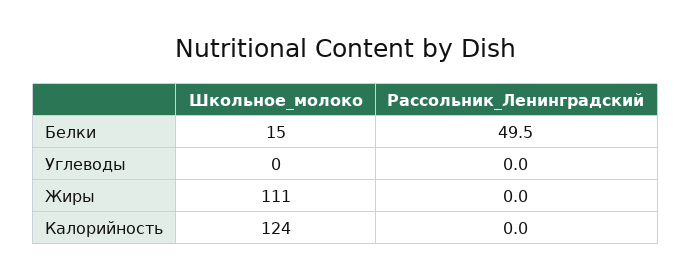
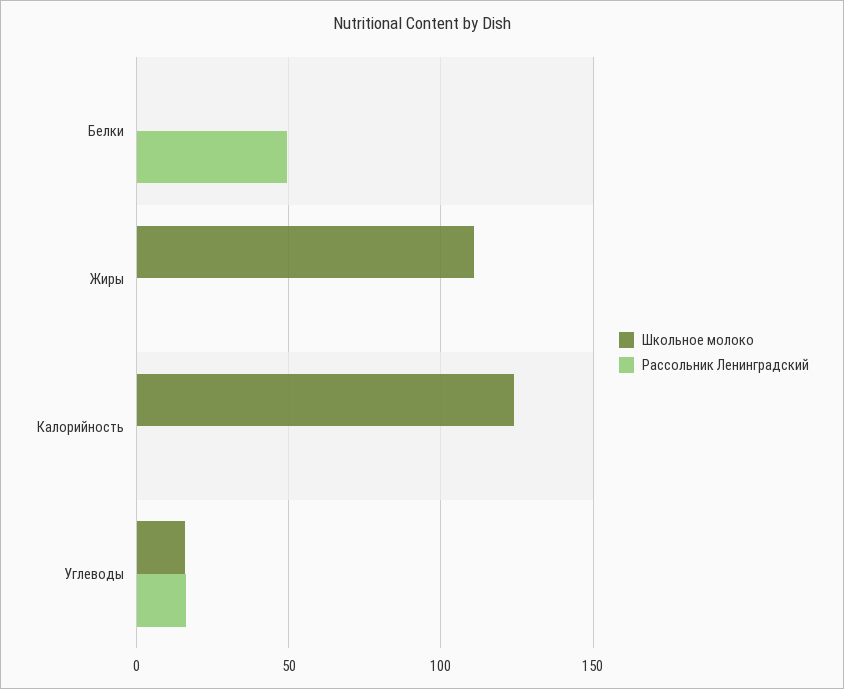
Школьное_молоко, Белки: 15 -> 0
Школьное_молоко, Углеводы: 0 -> 15
Рассольник_Ленинградский, Углеводы: 0 -> 15

